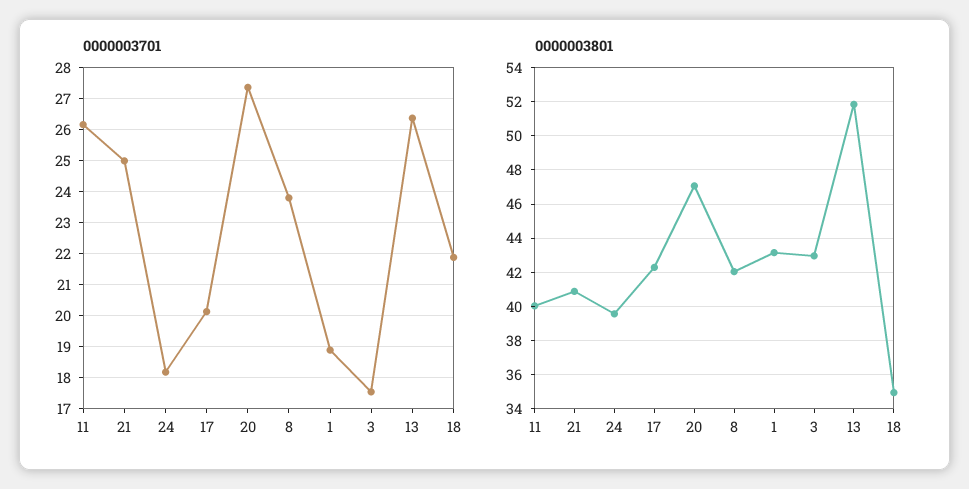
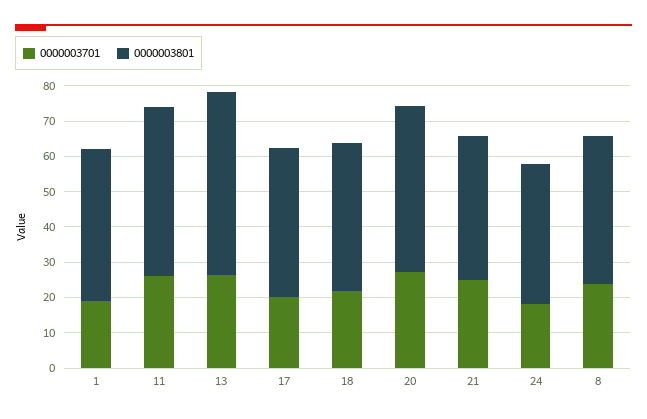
0000003701, 3: 17.6 -> none
0000003801, 11: 40 -> 47.5
0000003801, 3: 43 -> none
0000003801, 18: 35 -> 42.5

